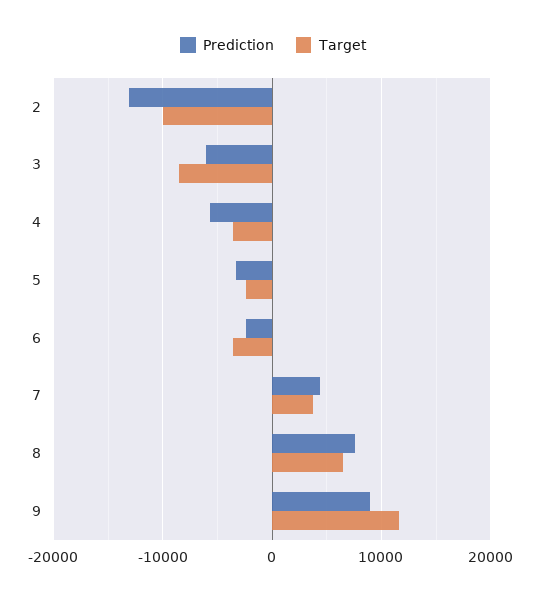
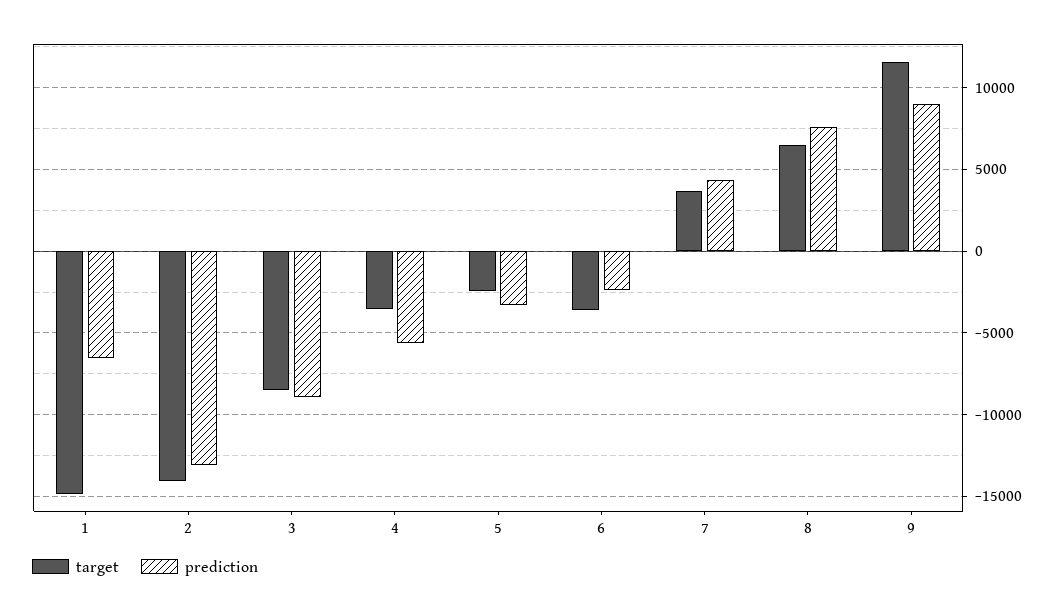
Target, 2: -10000 -> -14000
Prediction, 3: -6000 -> -9000
Target, 1: none -> -15000
Prediction, 1: none -> -6500

